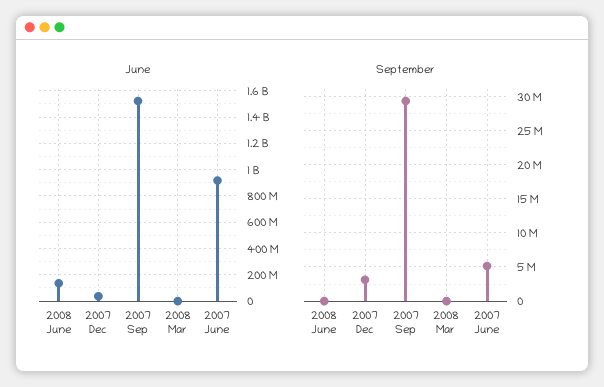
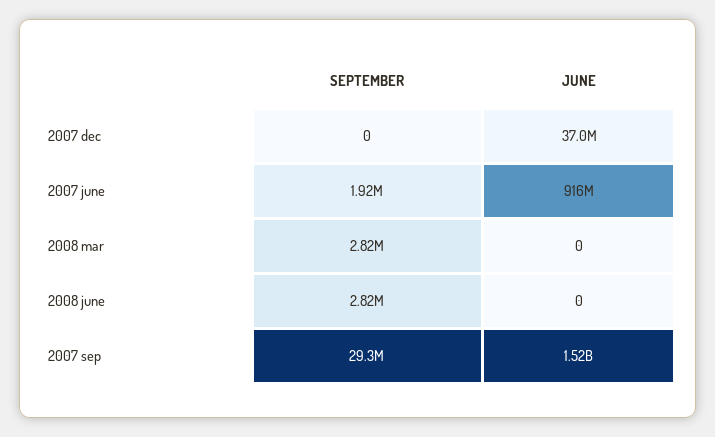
June, 2008 June: 150000000 -> 0
September, 2008 June: 0 -> 2820000
September, 2007 Dec: 3000000 -> 0
September, 2008 Mar: 0 -> 2820000
September, 2007 June: 5000000 -> 1920000

